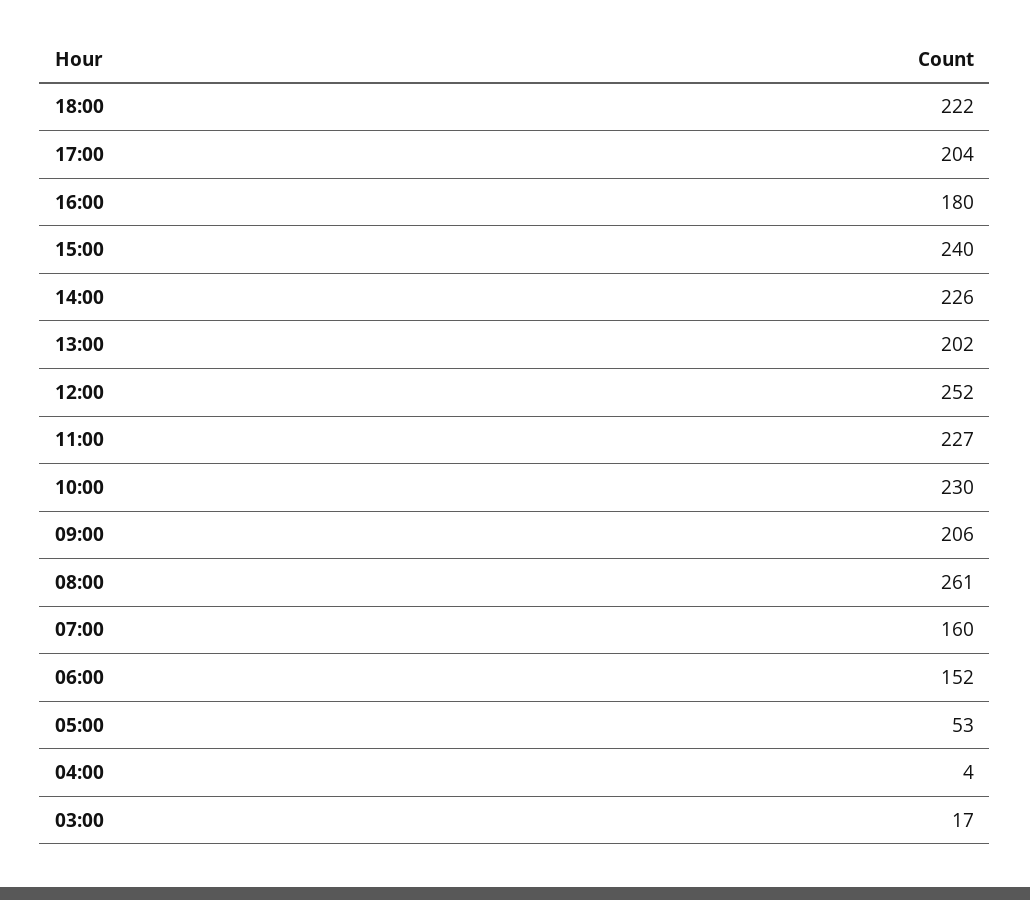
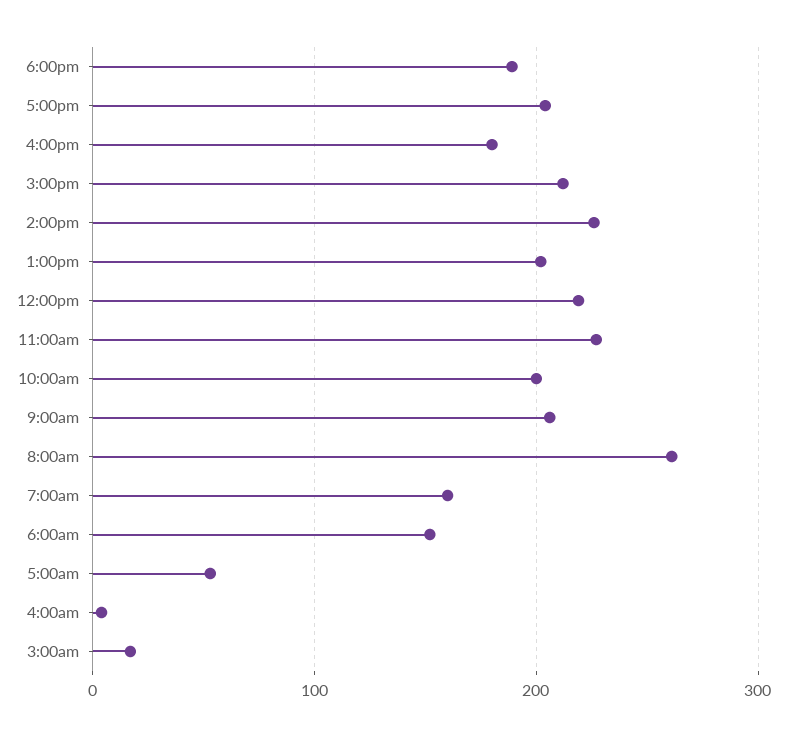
18:00: 222 -> 190
15:00: 240 -> 210
12:00: 252 -> 220
10:00: 230 -> 200

